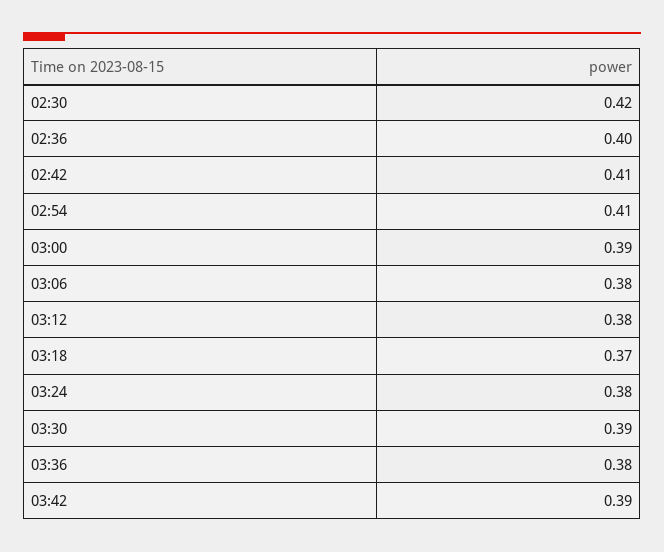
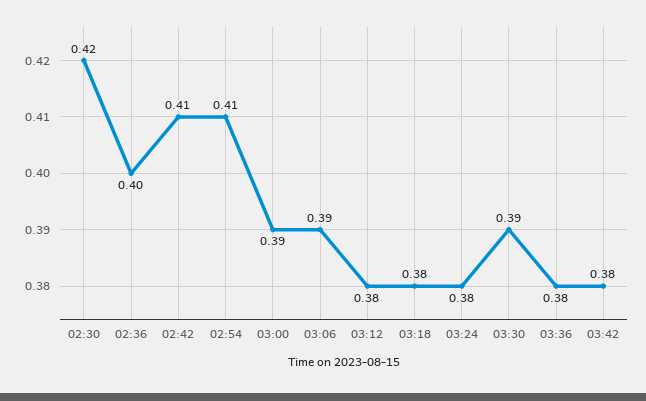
03:06: 0.38 -> 0.39
03:18: 0.37 -> 0.38
03:42: 0.39 -> 0.38

